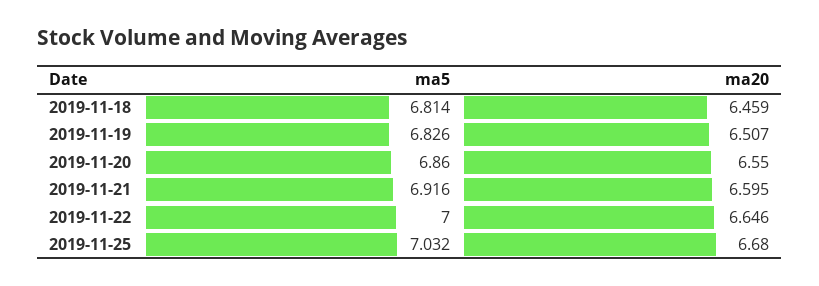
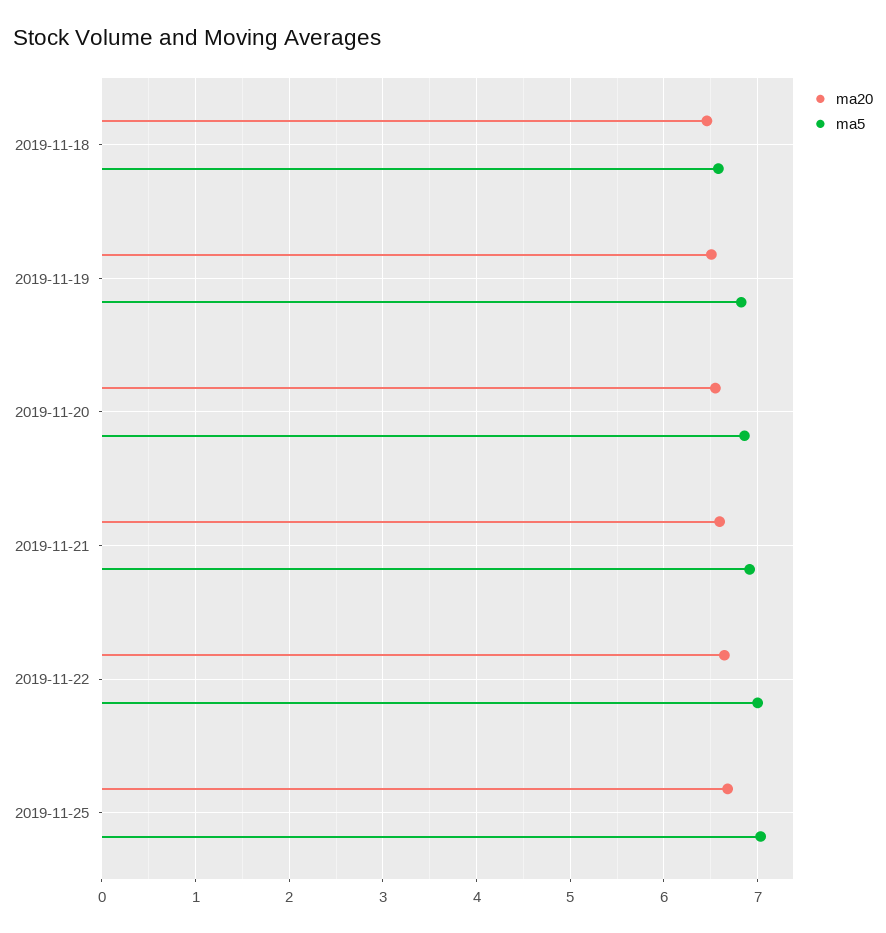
ma5, 2019-11-18: 6.814 -> 6.6

